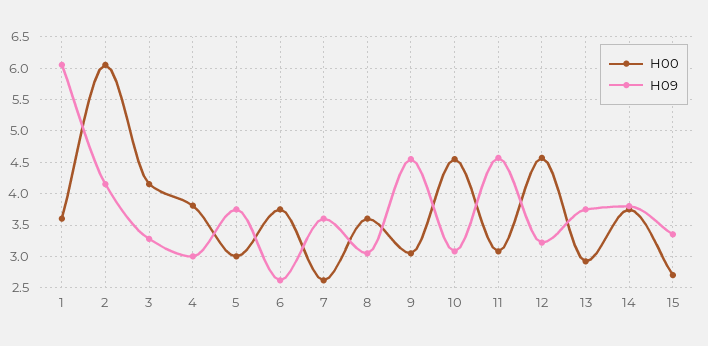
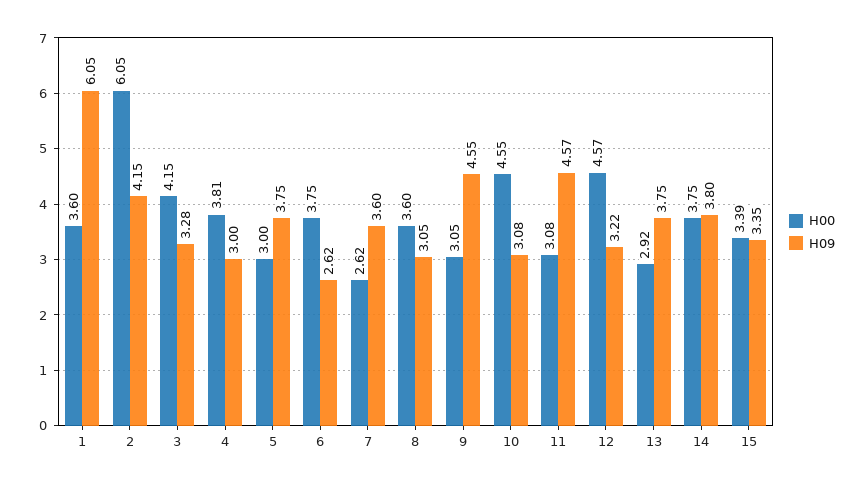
H00, 15: 2.7 -> 3.39

